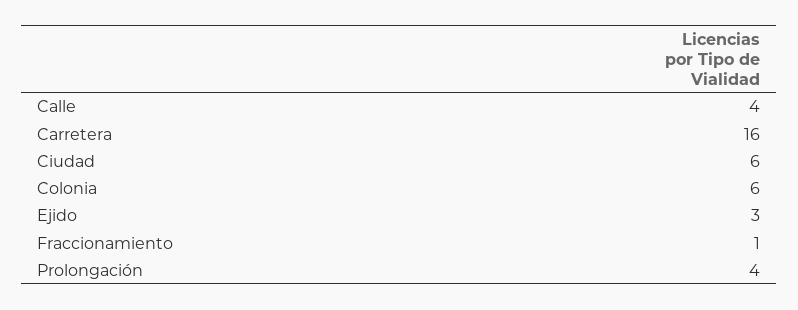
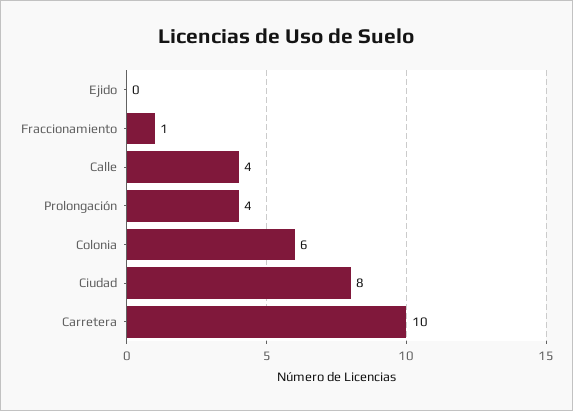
Carretera: 16 -> 10
Ciudad: 6 -> 8
Ejido: 3 -> 0

